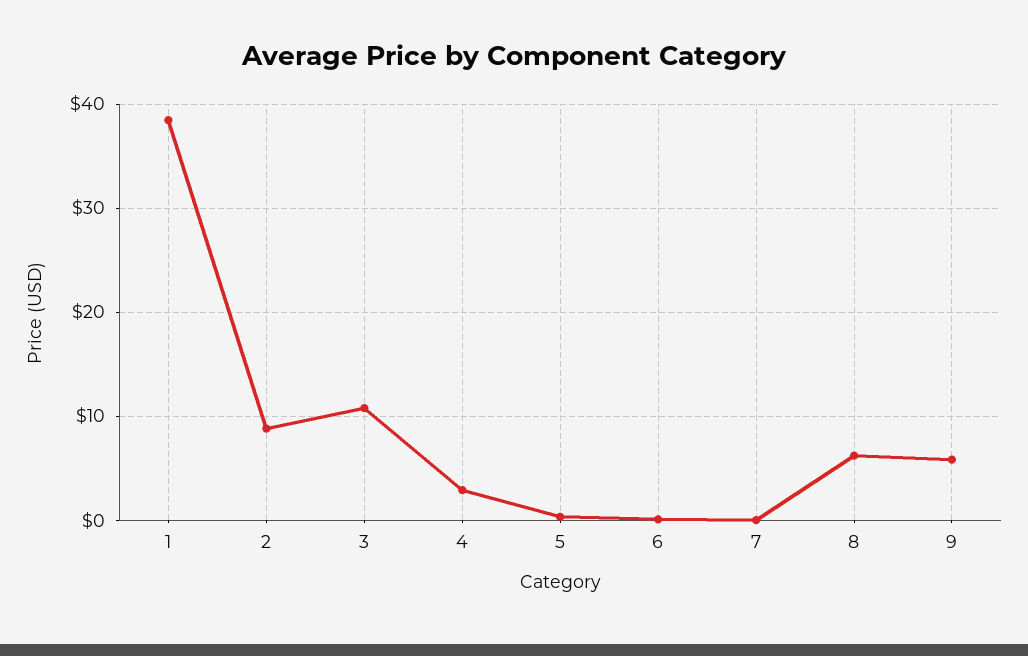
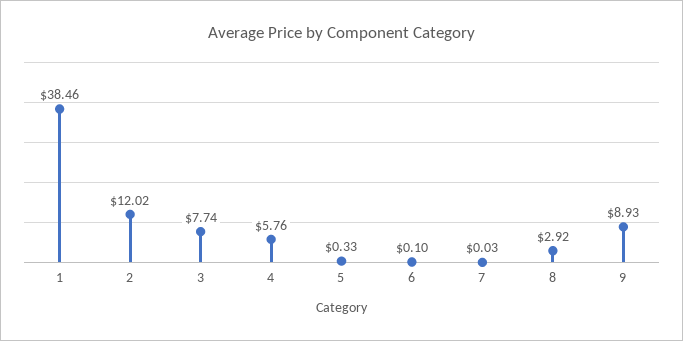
2: 9 -> 12.02
3: 11 -> 7.74
4: 3 -> 5.76
8: 6 -> 2.92
9: 6 -> 8.93

